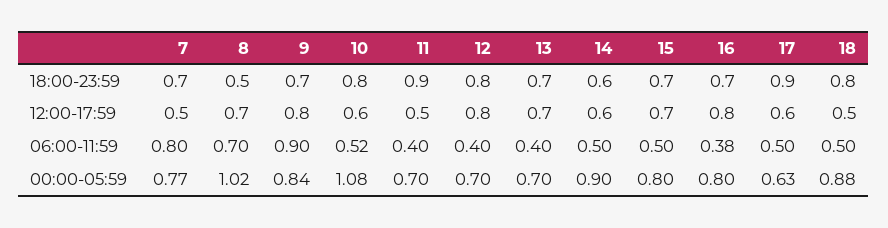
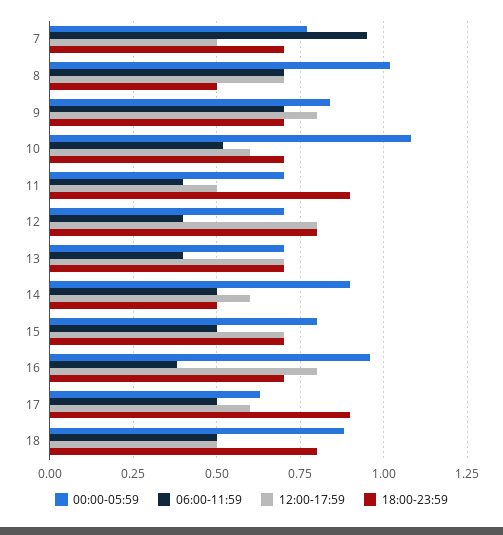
18:00-23:59, 10: 0.8 -> 0.7
18:00-23:59, 14: 0.6 -> 0.5
06:00-11:59, 7: 0.8 -> 0.95
06:00-11:59, 9: 0.9 -> 0.7
00:00-05:59, 16: 0.8 -> 0.95

